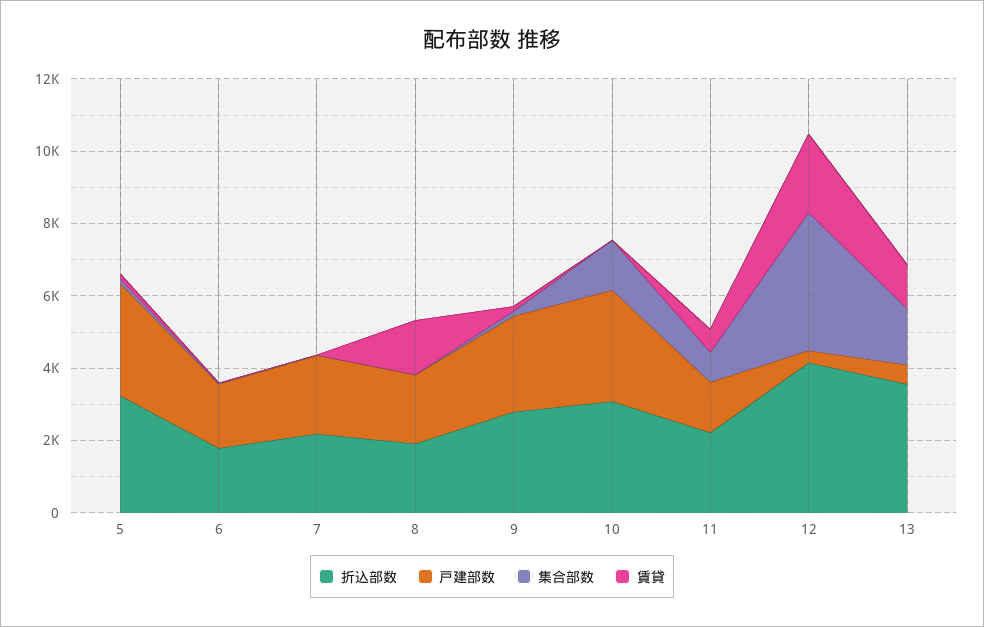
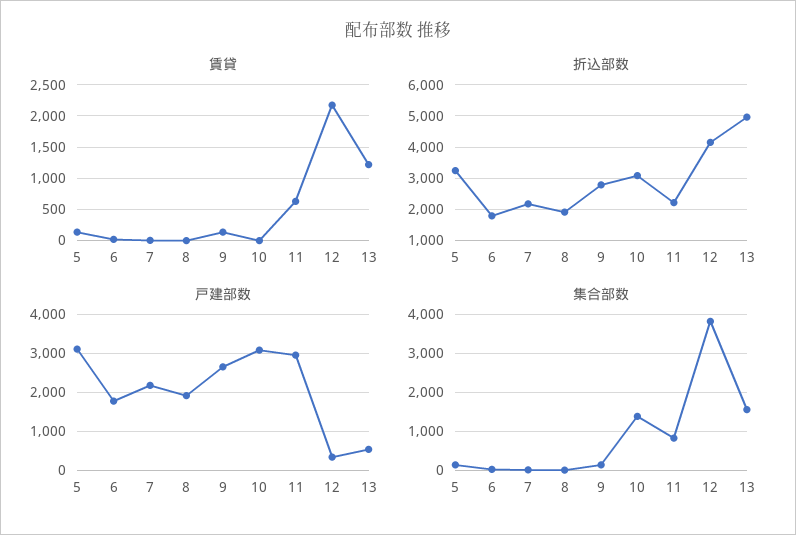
賃貸, 8: 1500 -> 0
戸建部数, 11: 1500 -> 3000
折込部数, 13: 3500 -> 5000

